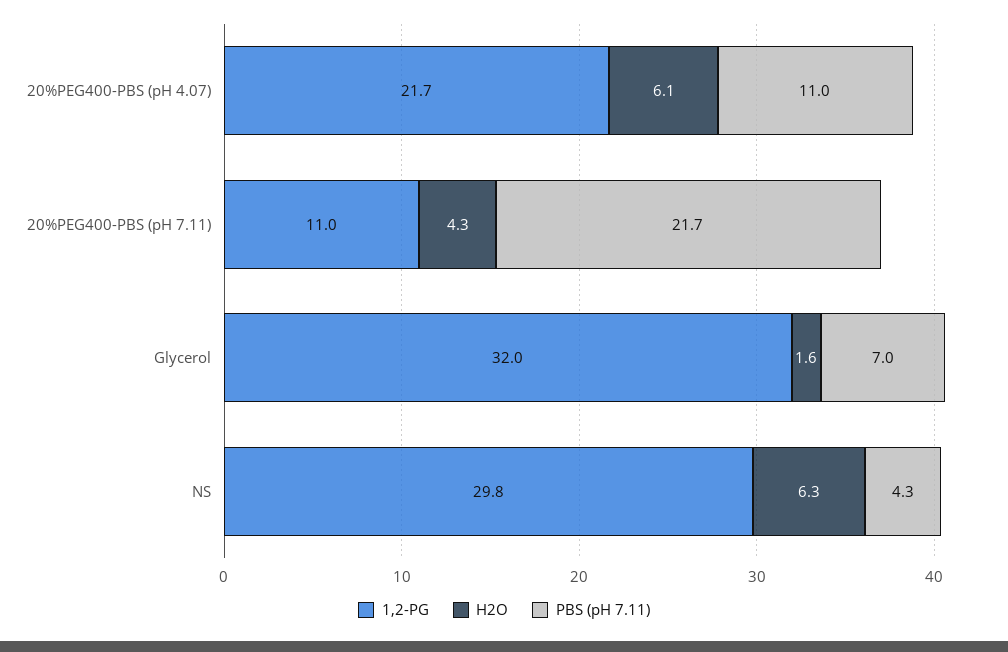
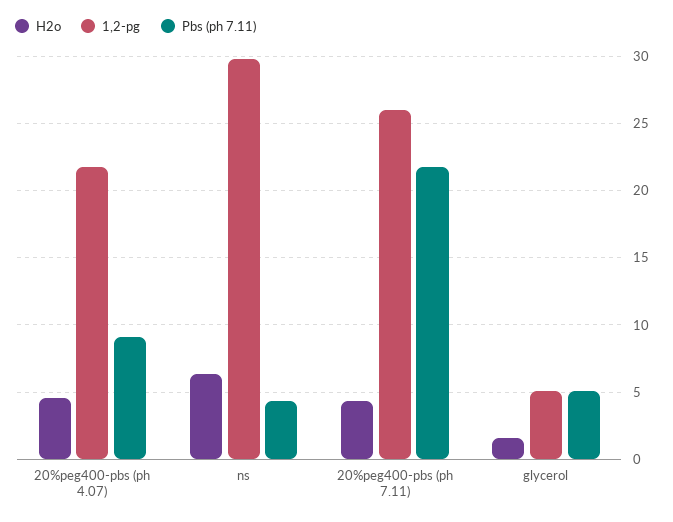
H2O, 20%PEG400-PBS (pH 4.07): 6.1 -> 4.5
PBS (pH 7.11), 20%PEG400-PBS (pH 4.07): 11 -> 9
1,2-PG, 20%PEG400-PBS (pH 7.11): 11 -> 26
1,2-PG, Glycerol: 32 -> 5
PBS (pH 7.11), Glycerol: 7 -> 5

